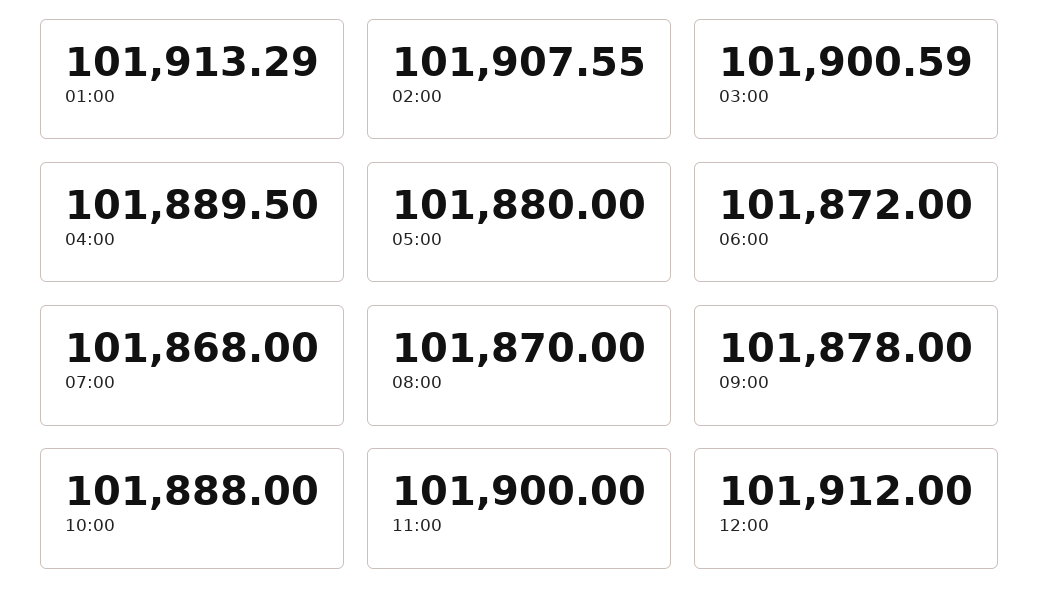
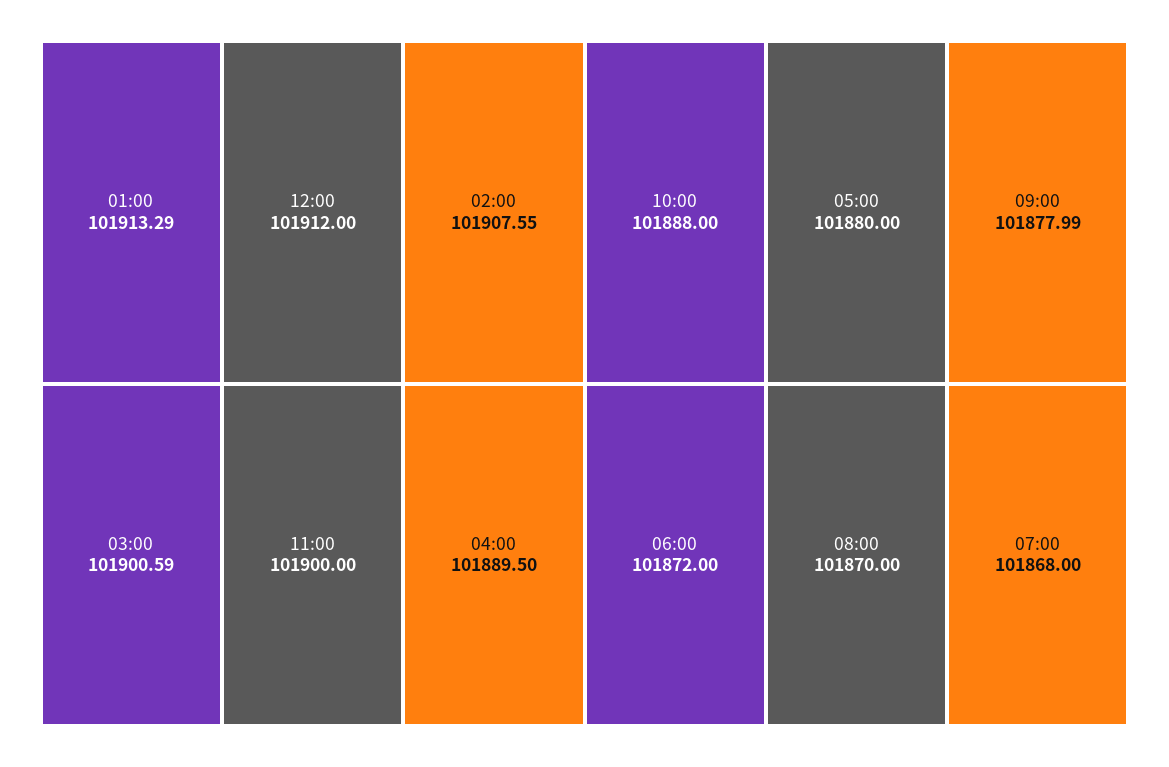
09:00: 101878 -> 101877.99

